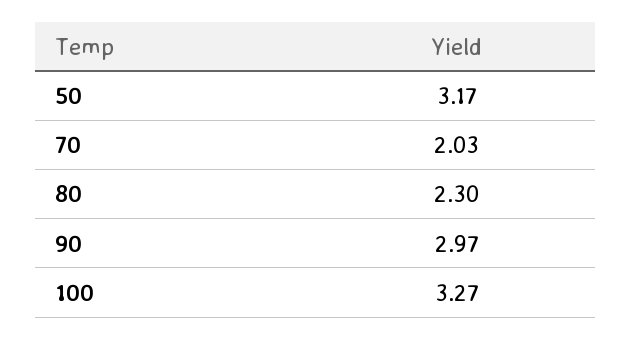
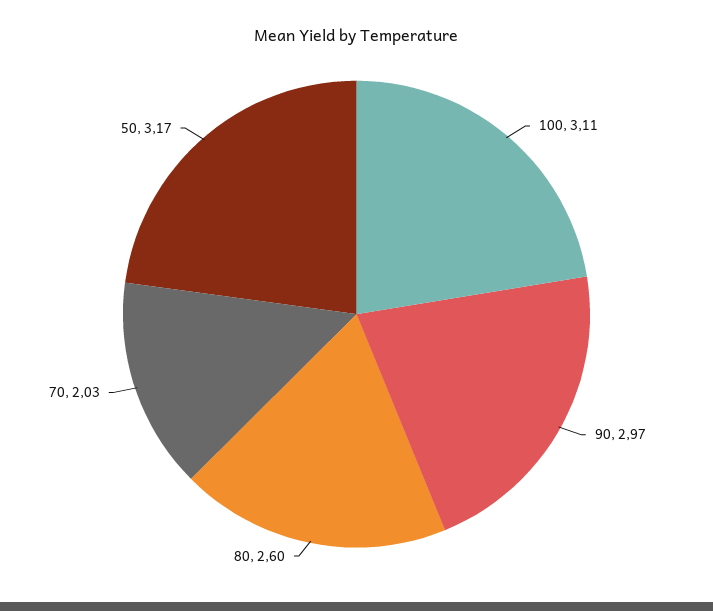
80: 2.3 -> 2.6
100: 3.27 -> 3.11

